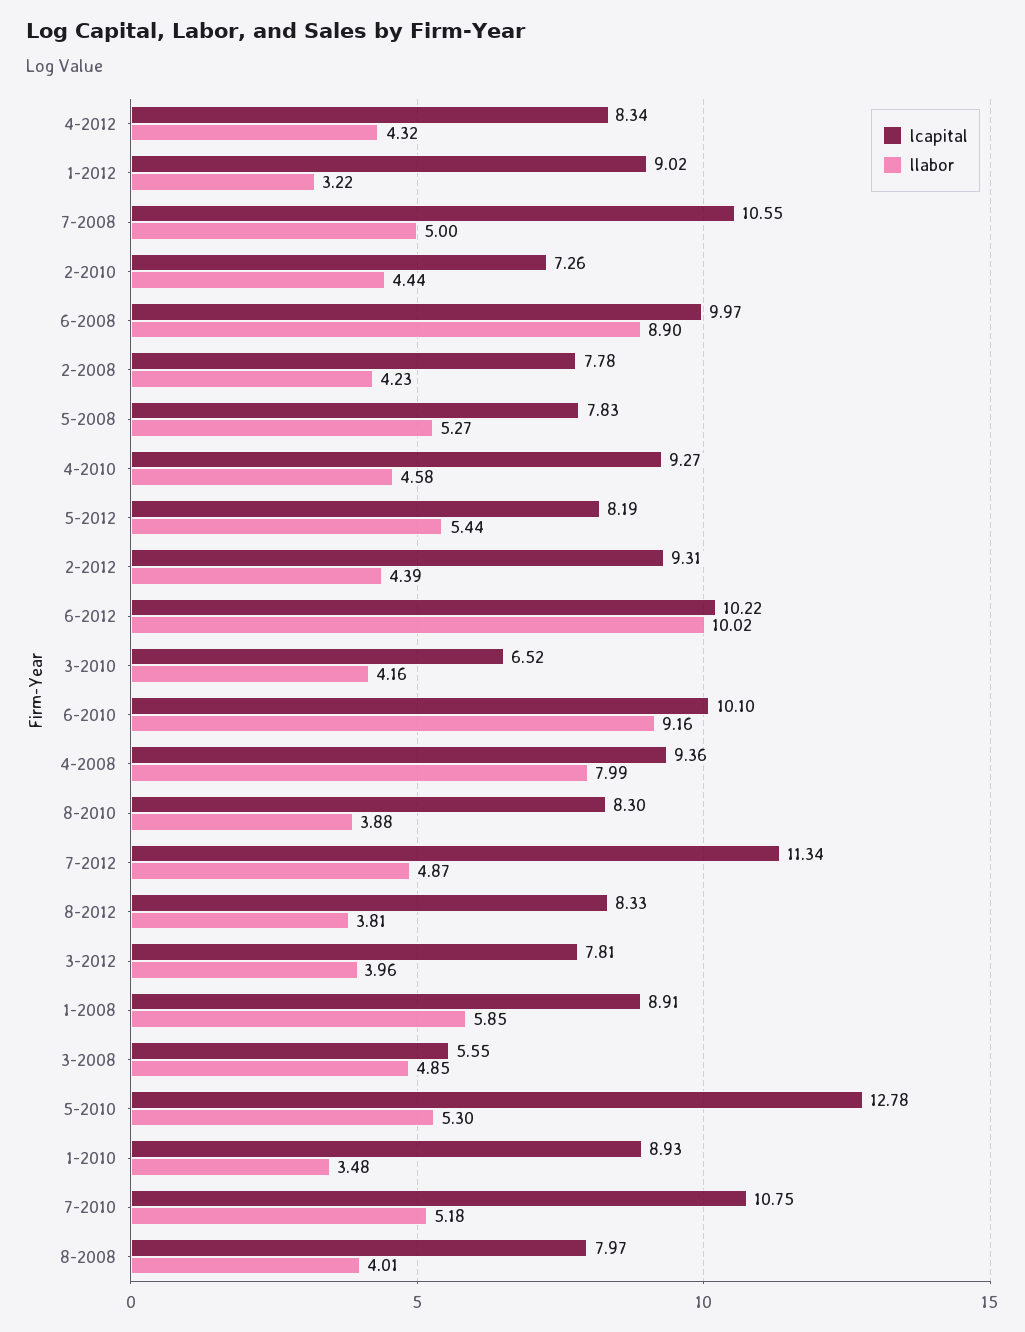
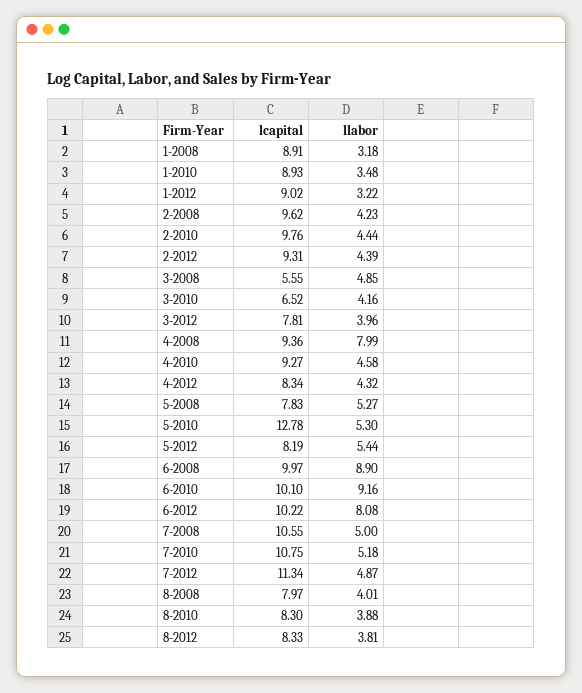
lcapital, 2-2010: 7.26 -> 9.76
lcapital, 2-2008: 7.78 -> 9.62
llabor, 6-2012: 10.02 -> 8.08
llabor, 1-2008: 5.85 -> 3.18

